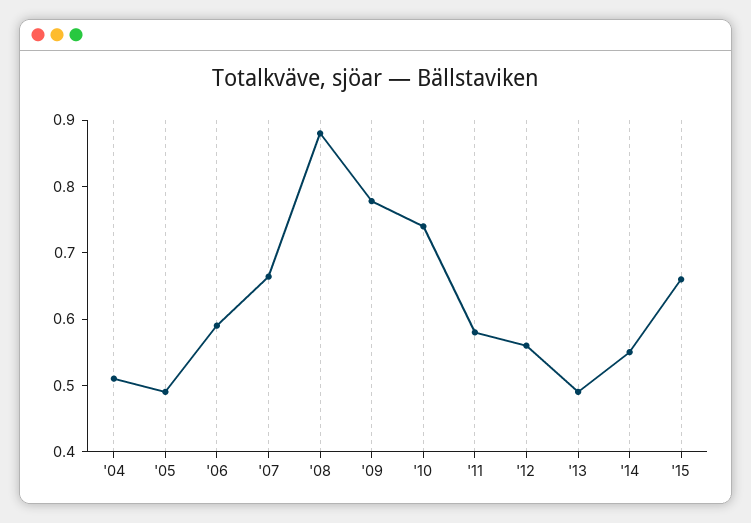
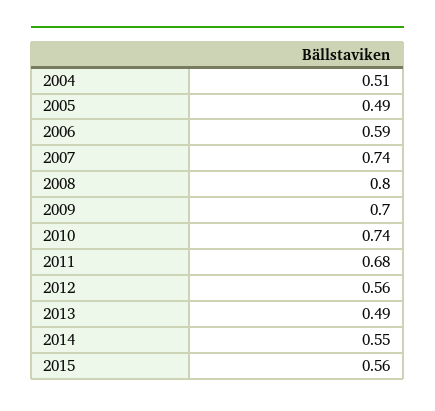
'07: 0.66 -> 0.74
'08: 0.88 -> 0.8
'09: 0.78 -> 0.7
'11: 0.58 -> 0.68
'15: 0.66 -> 0.56

